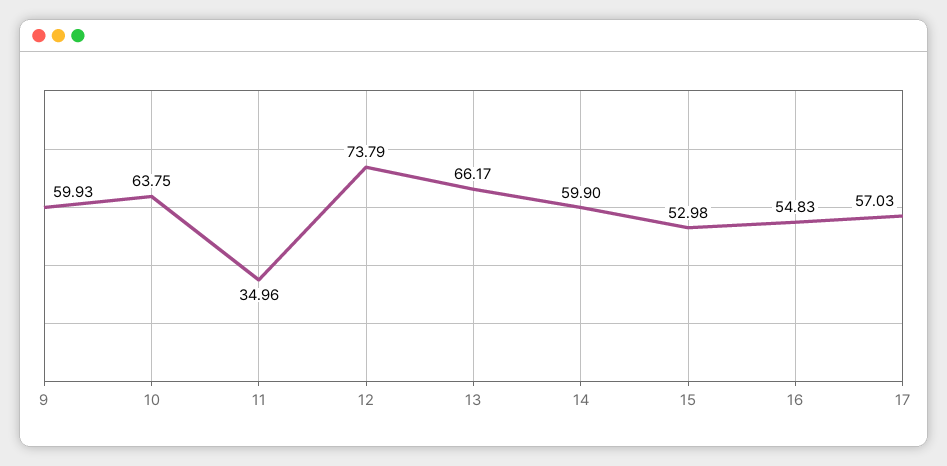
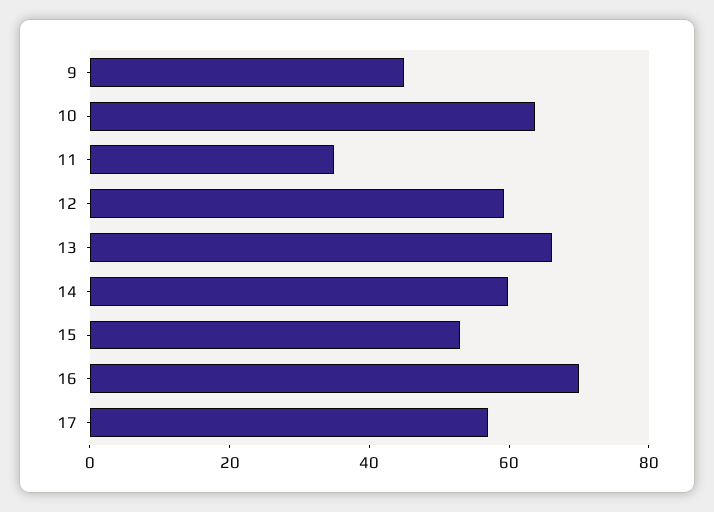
9: 59.93 -> 45
12: 73.79 -> 60
16: 54.83 -> 70

